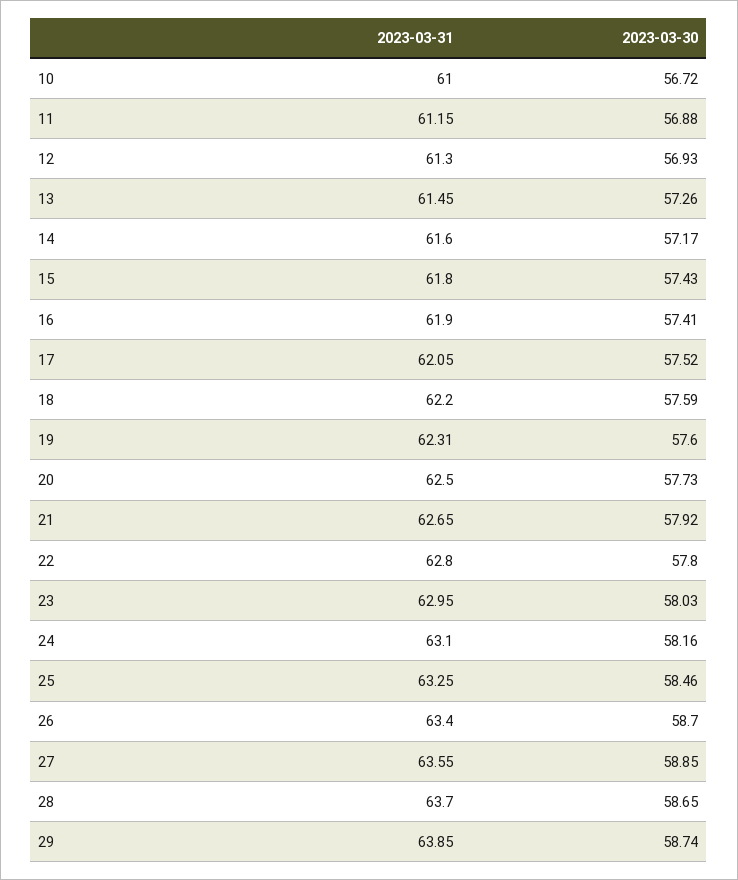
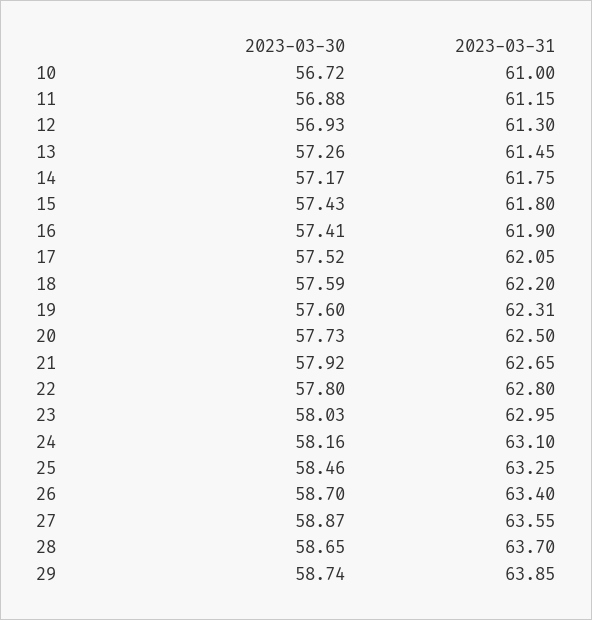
2023-03-31, 14: 61.6 -> 61.75
2023-03-30, 27: 58.85 -> 58.87

